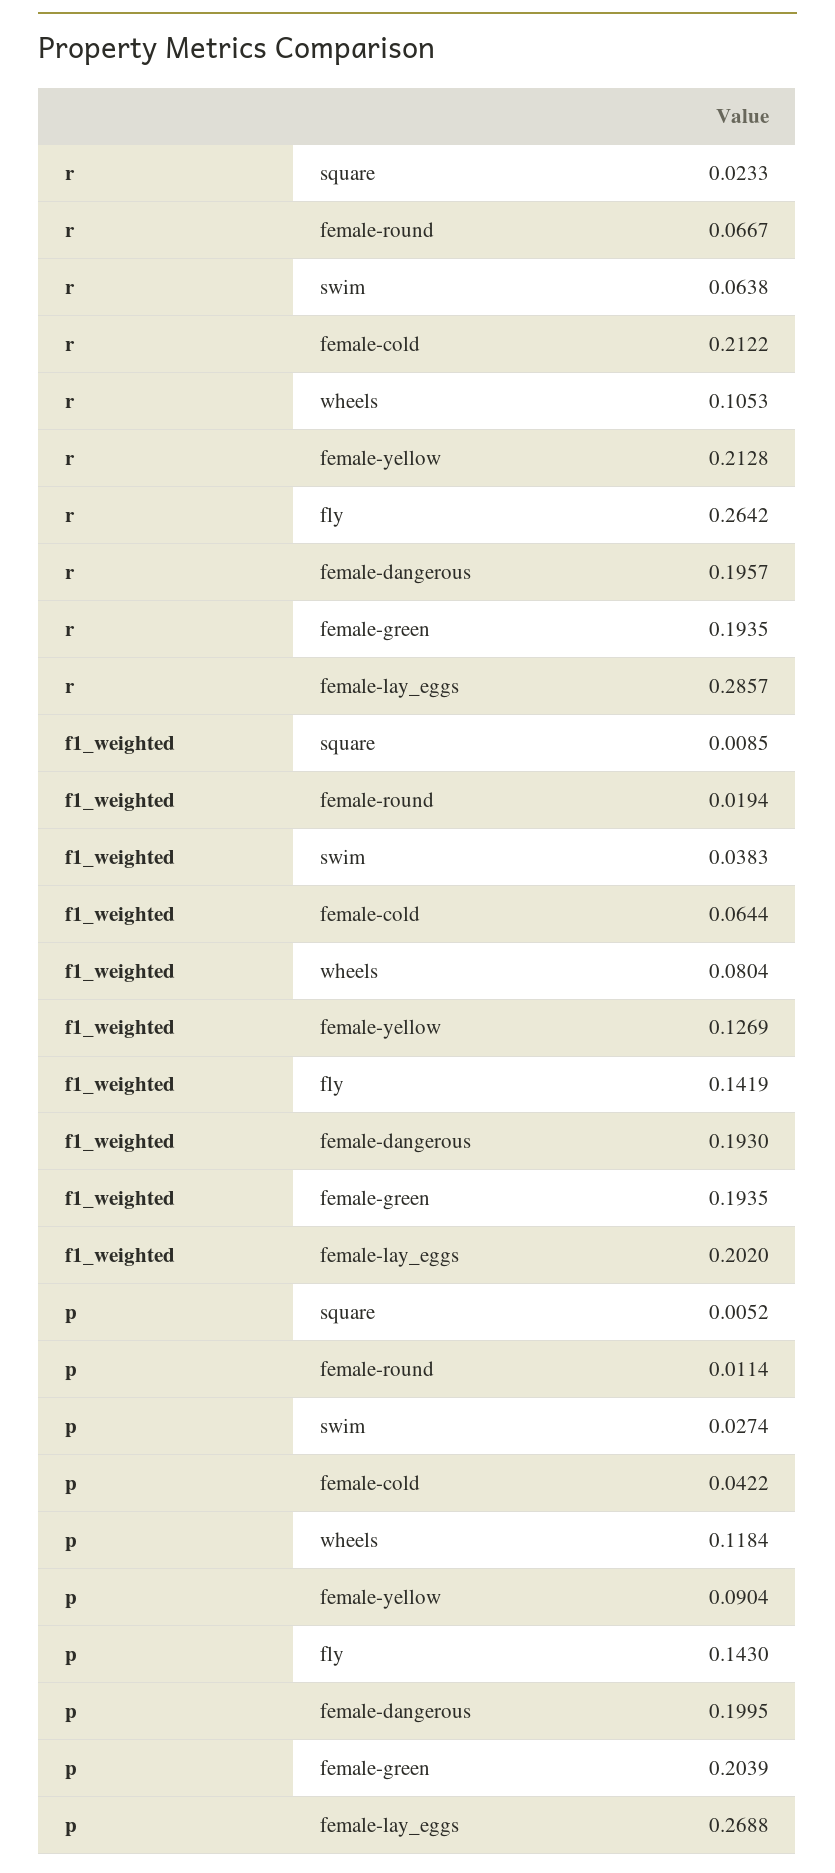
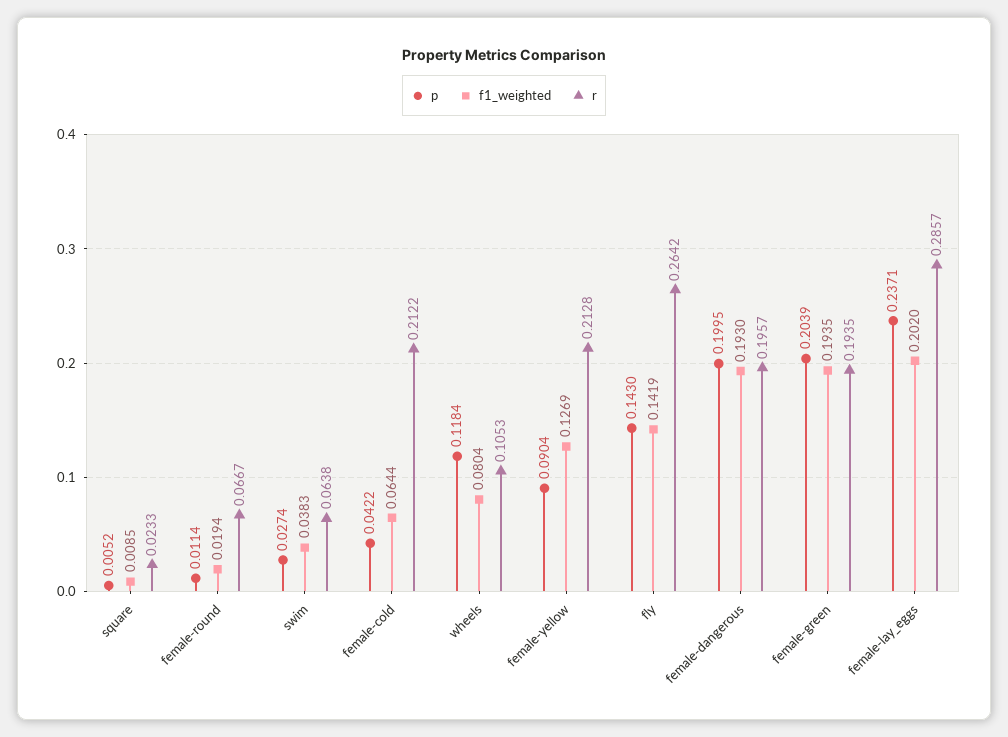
p, female-lay_eggs: 0.2688 -> 0.2371

